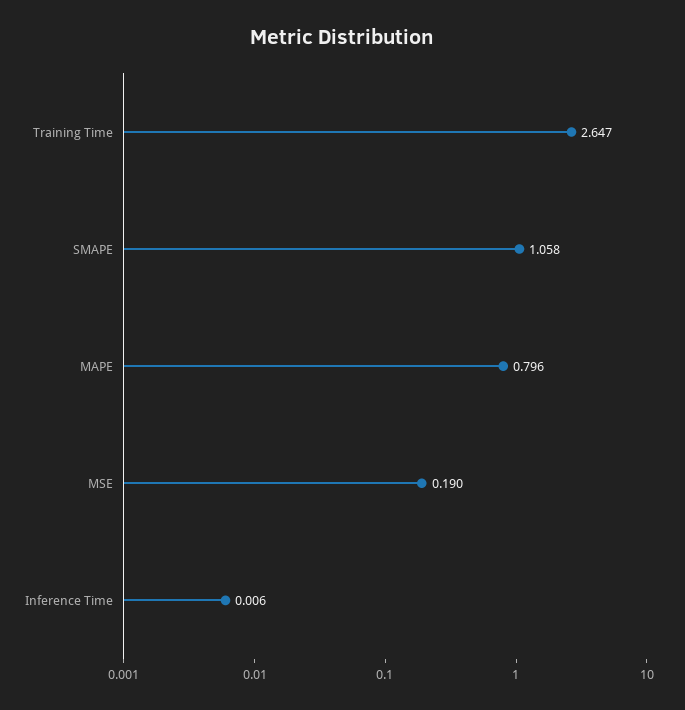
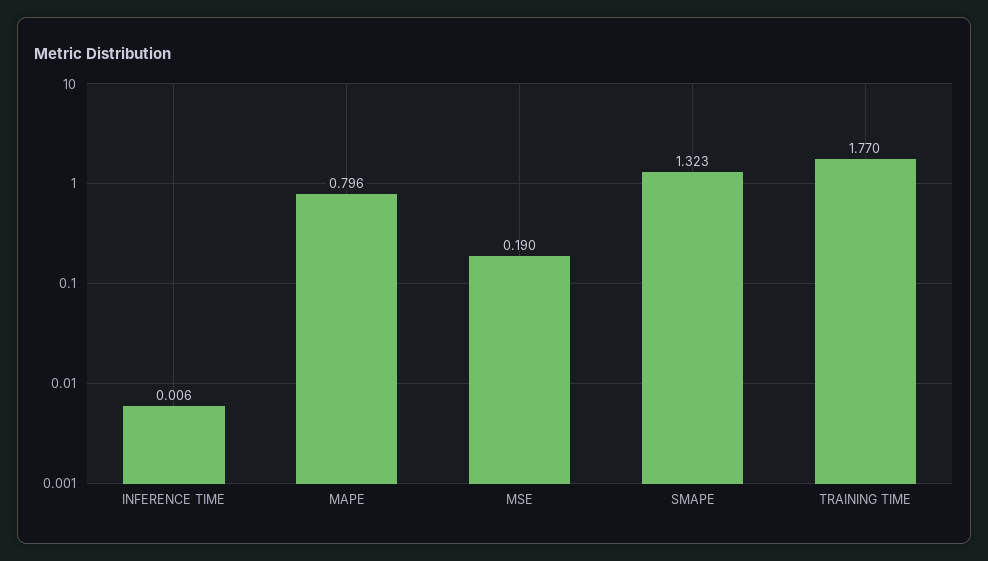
Training Time: 2.647 -> 1.77
SMAPE: 1.058 -> 1.323

